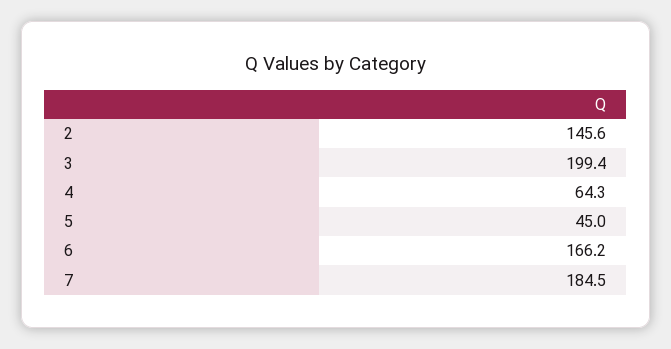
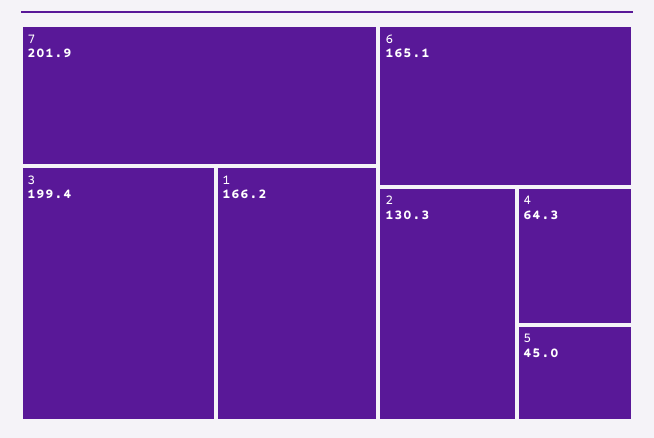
2: 145.6 -> 130.3
6: 166.2 -> 165.1
7: 184.5 -> 201.9
1: none -> 166.2

